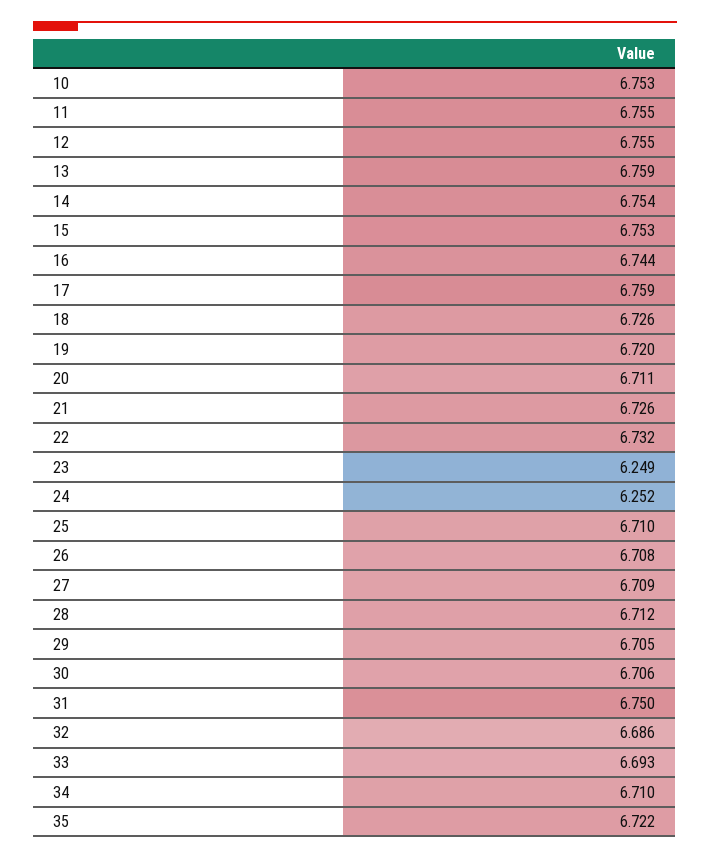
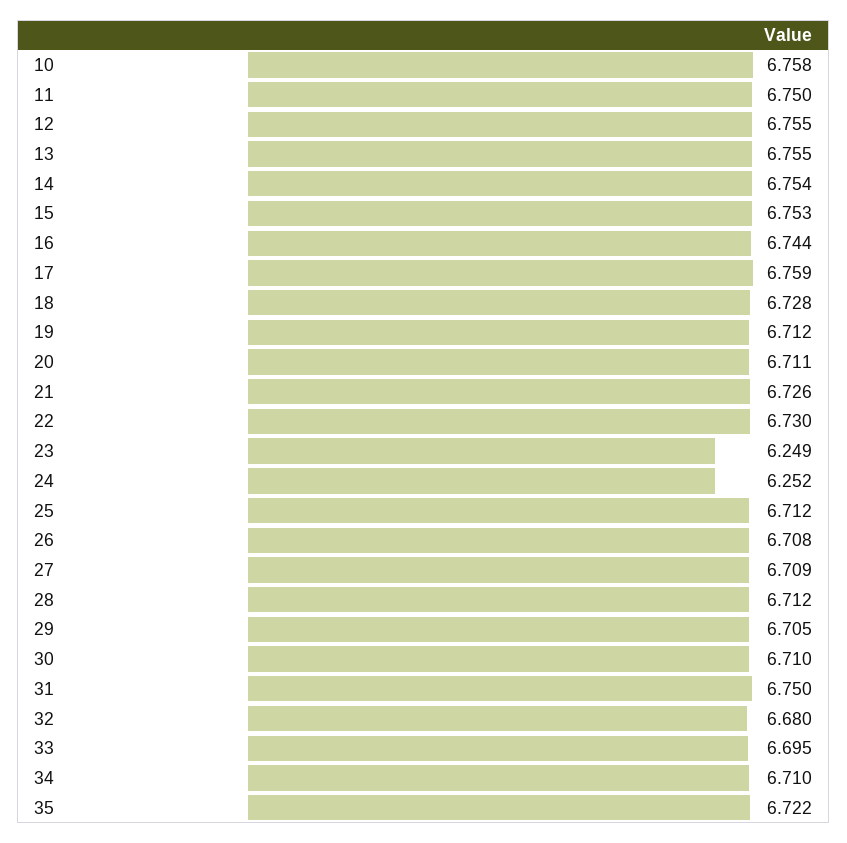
10: 6.753 -> 6.758
11: 6.755 -> 6.75
13: 6.759 -> 6.755
18: 6.726 -> 6.728
19: 6.72 -> 6.712
22: 6.732 -> 6.73
25: 6.71 -> 6.712
30: 6.706 -> 6.71
32: 6.686 -> 6.68
33: 6.693 -> 6.695

